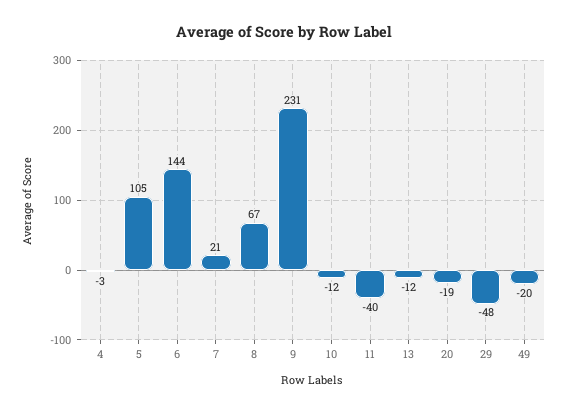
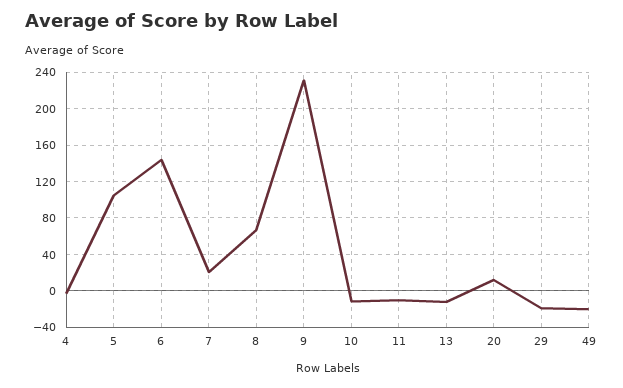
11: -40 -> -10
20: -19 -> 10
29: -48 -> -20

